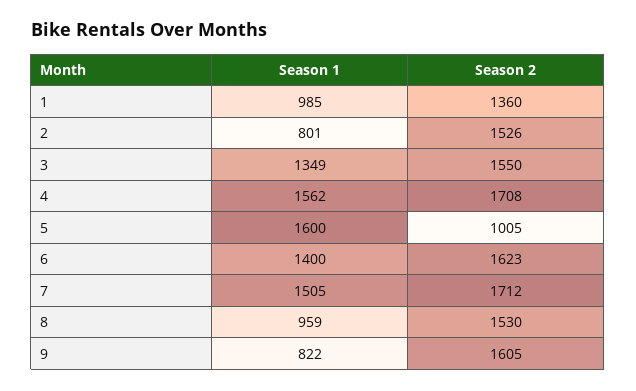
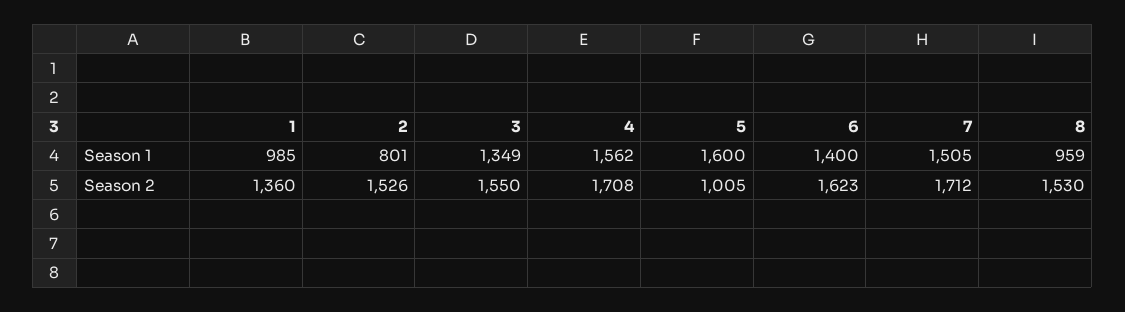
Season 1, 9: 822 -> none
Season 2, 9: 1605 -> none

